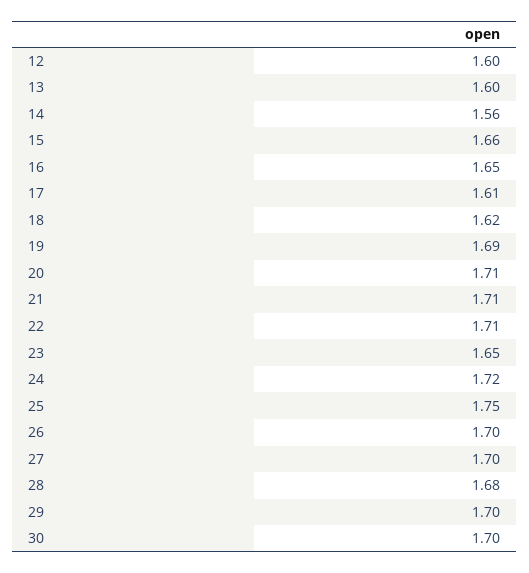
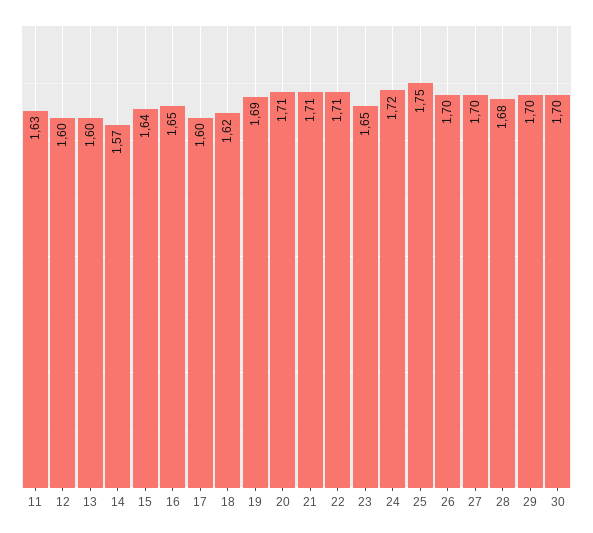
14: 1.56 -> 1.57
15: 1.66 -> 1.64
17: 1.61 -> 1.6
11: none -> 1.63

